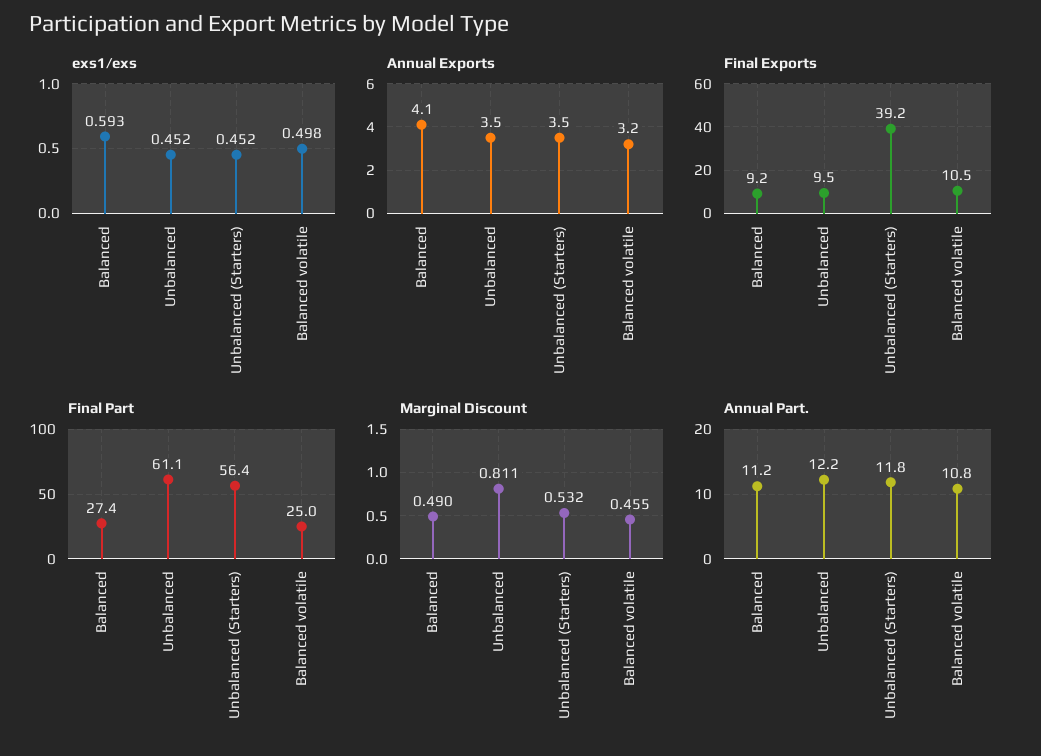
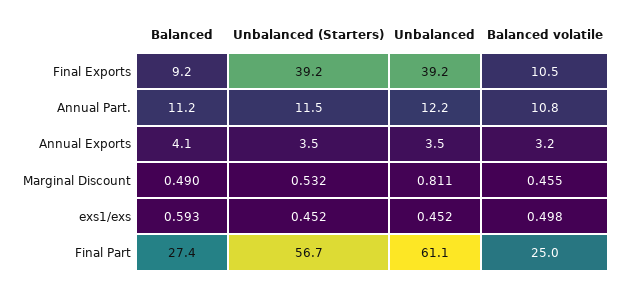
Final Exports, Unbalanced: 9.5 -> 39.2
Final Part, Unbalanced (Starters): 56.4 -> 56.7
Annual Part., Unbalanced (Starters): 11.8 -> 11.5

